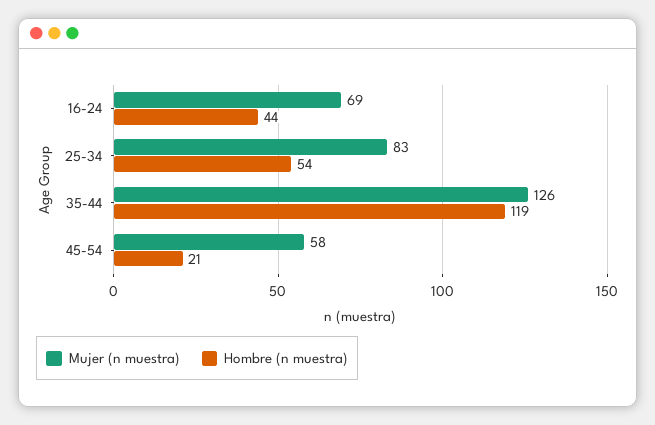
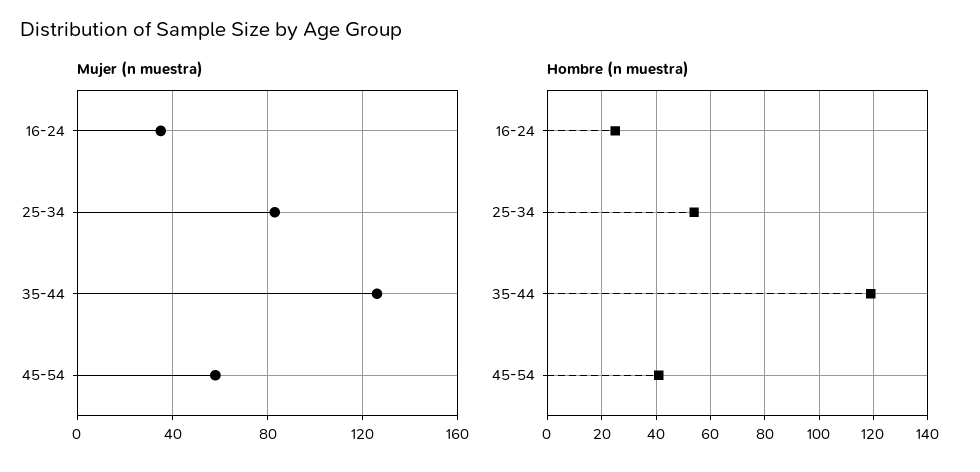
Mujer (n muestra), 16-24: 69 -> 35
Hombre (n muestra), 16-24: 44 -> 25
Hombre (n muestra), 45-54: 21 -> 40

